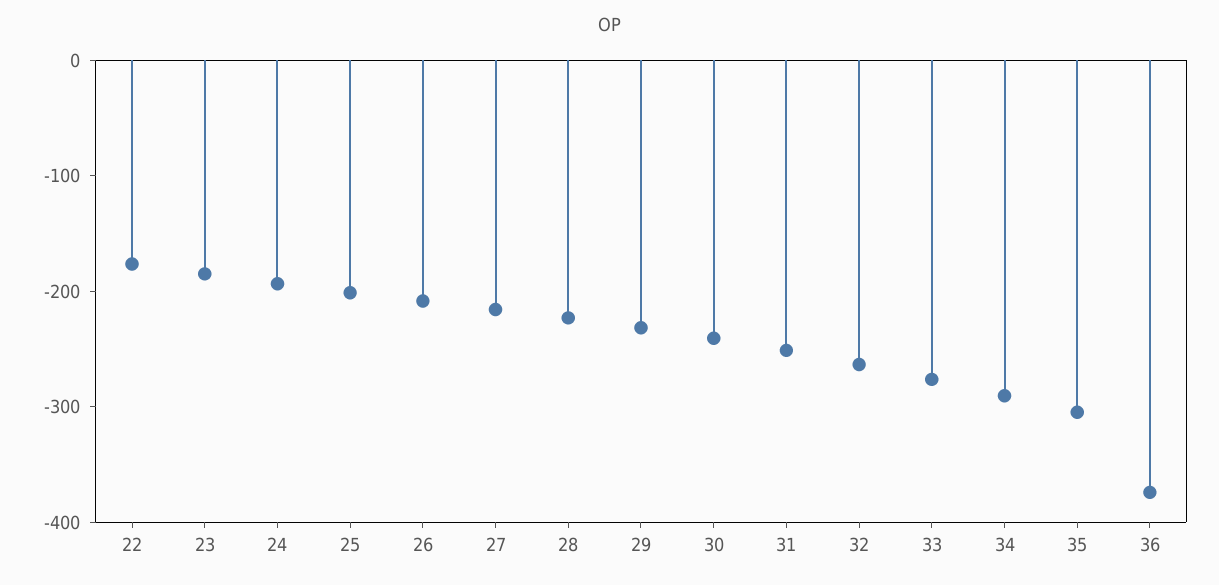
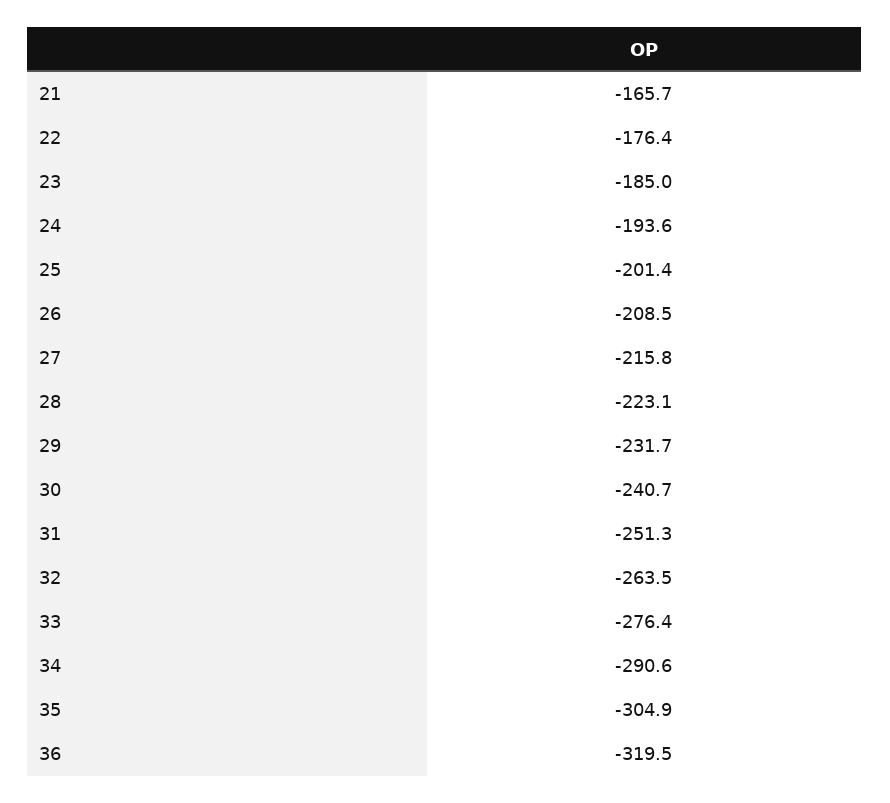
36: -380 -> -319.5
21: none -> -165.7

